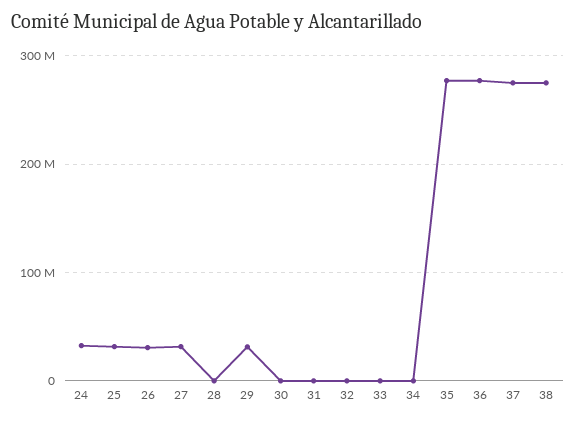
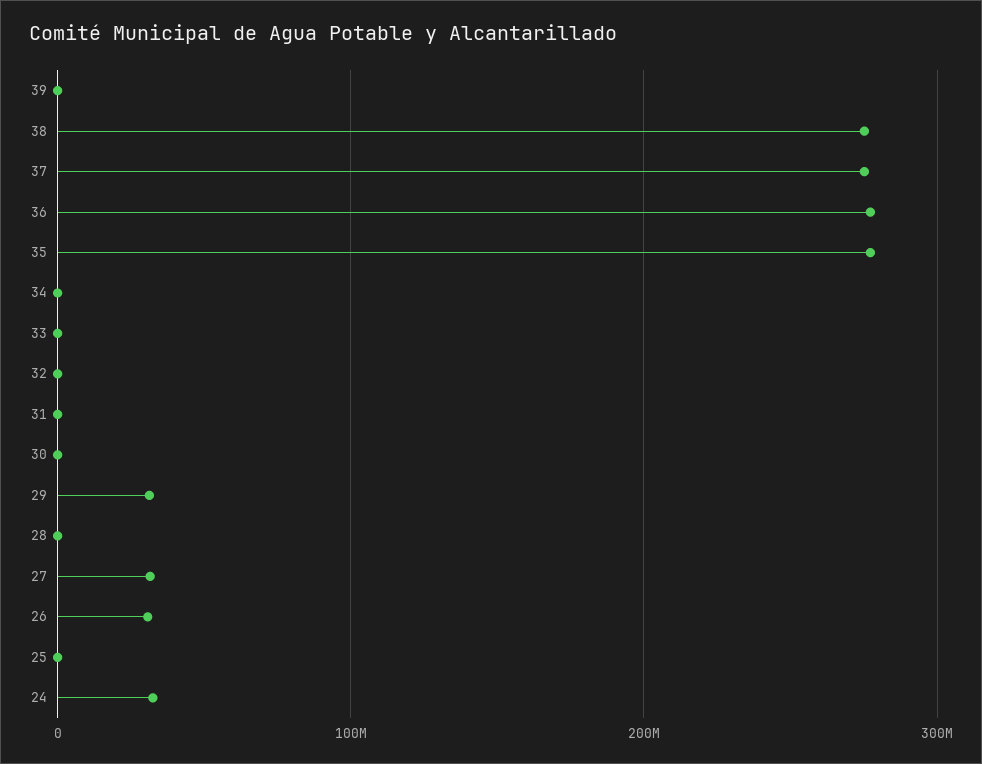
25: 30000000 -> 0
39: none -> 0

